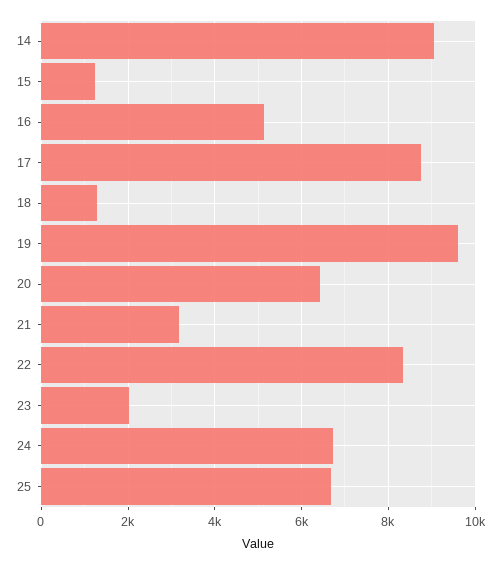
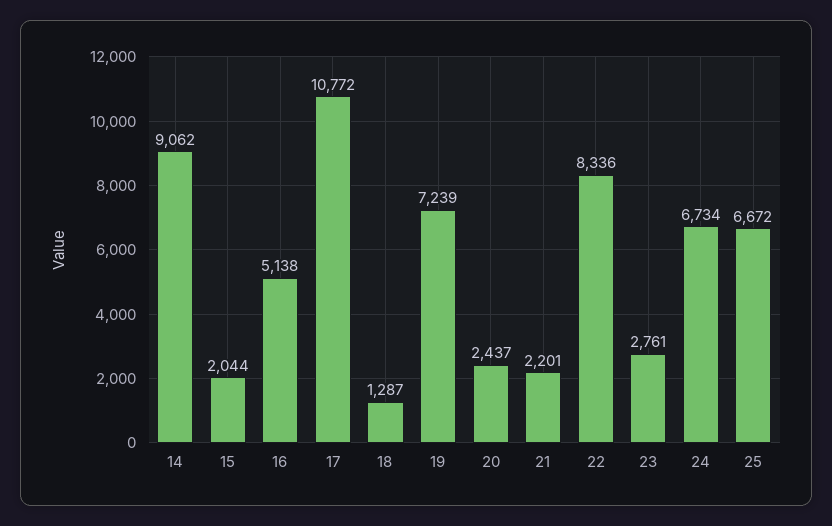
15: 1200 -> 2044
17: 8800 -> 10772
19: 9600 -> 7239
20: 6400 -> 2437
21: 3200 -> 2201
23: 2000 -> 2761

